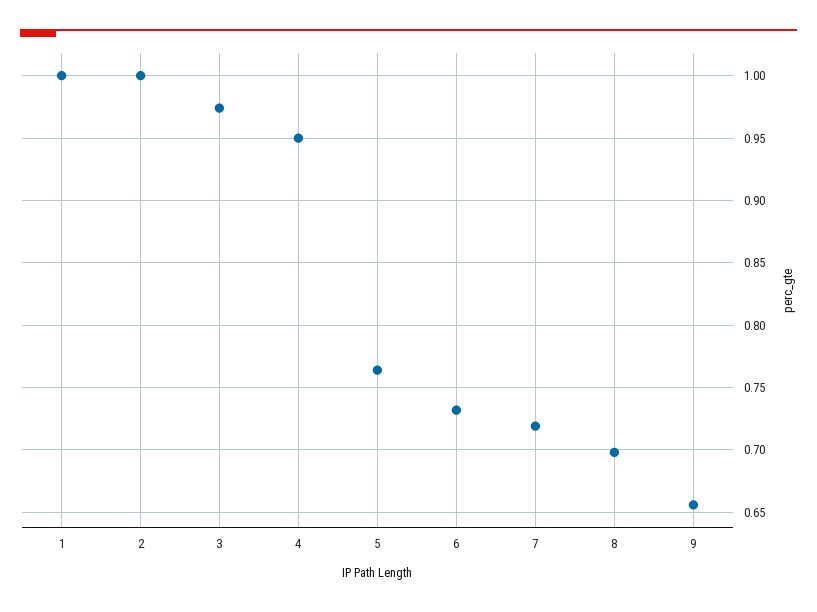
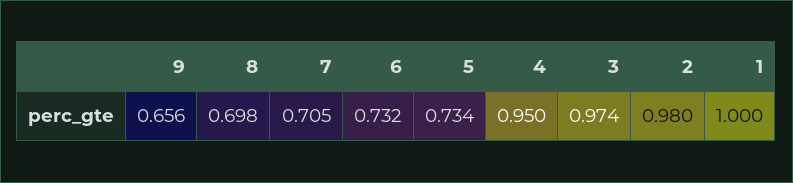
2: 1 -> 0.98
5: 0.765 -> 0.734
7: 0.72 -> 0.705

